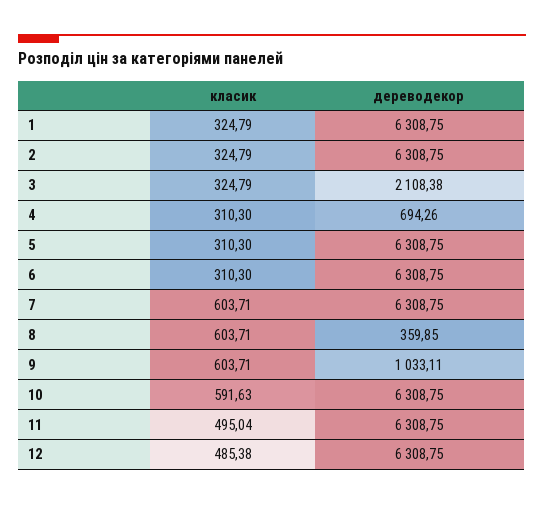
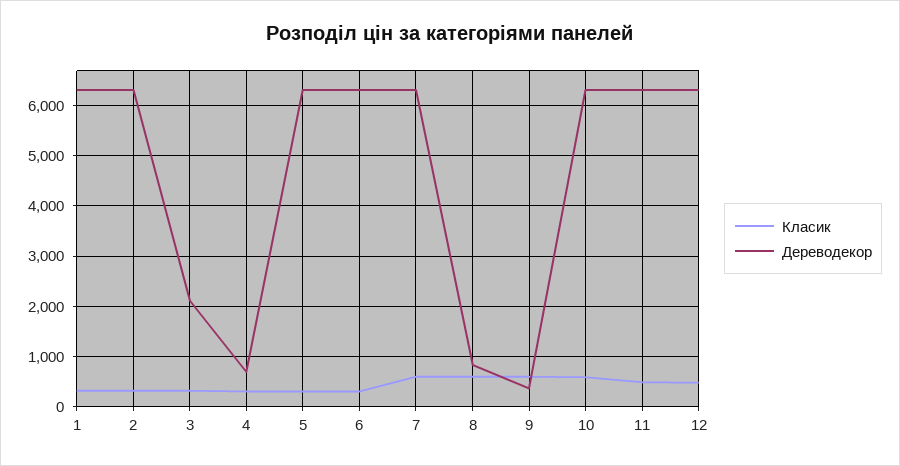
дереводекор, 8: 359.85 -> 800
дереводекор, 9: 1033.11 -> 400

